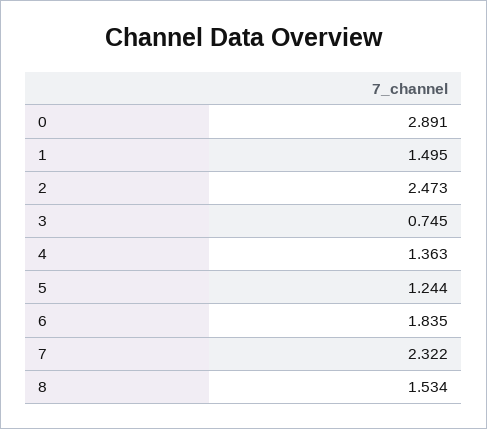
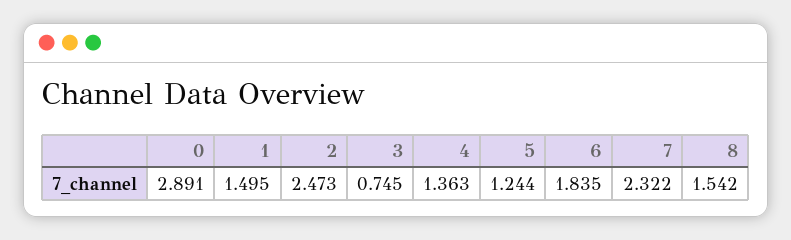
8: 1.534 -> 1.542

